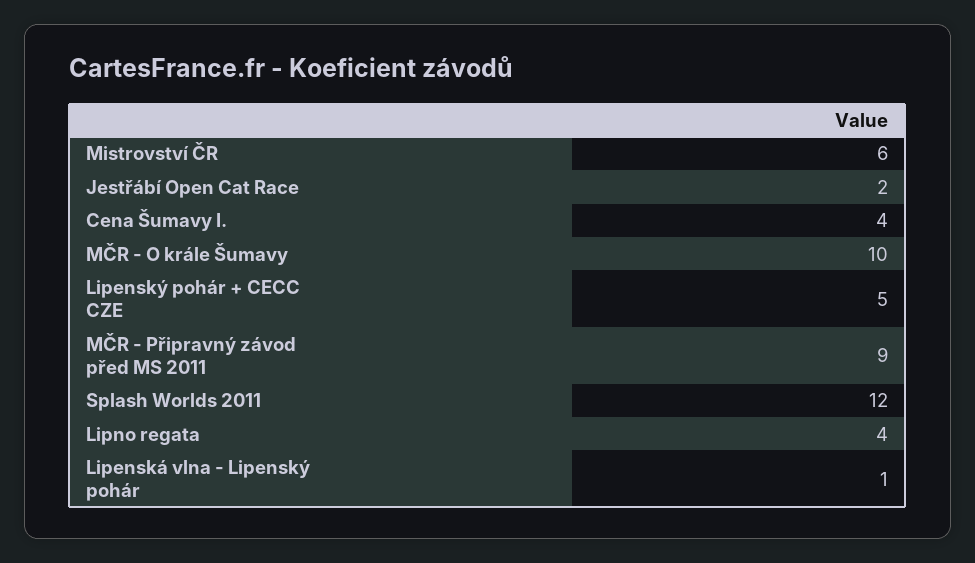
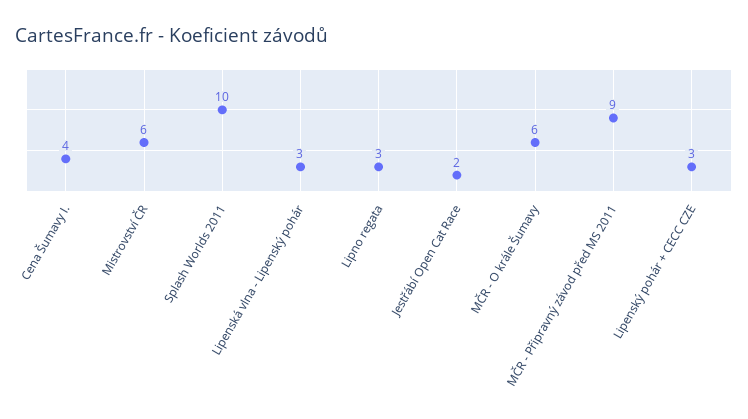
MČR - O krále Šumavy: 10 -> 6
Lipenský pohár + CECC CZE: 5 -> 3
Splash Worlds 2011: 12 -> 10
Lipno regata: 4 -> 3
Lipenská vlna - Lipenský pohár: 1 -> 3

